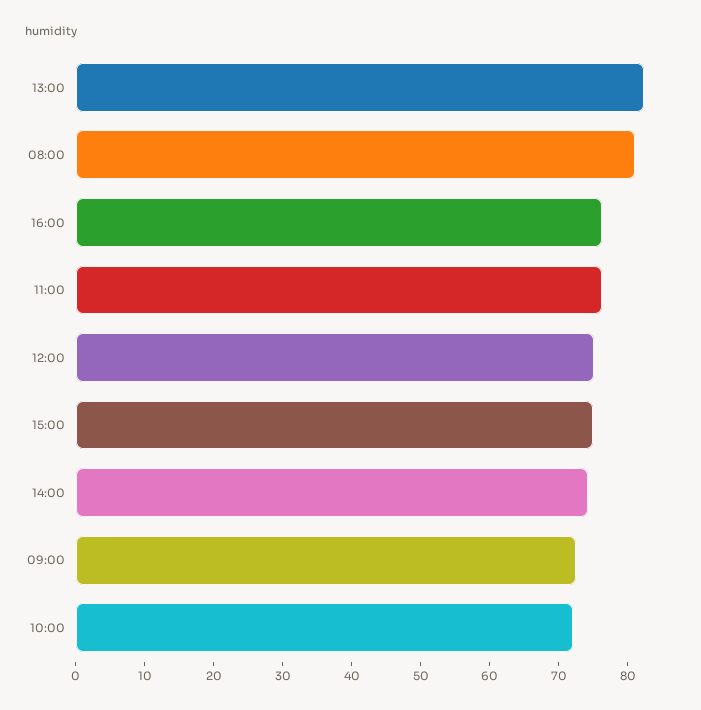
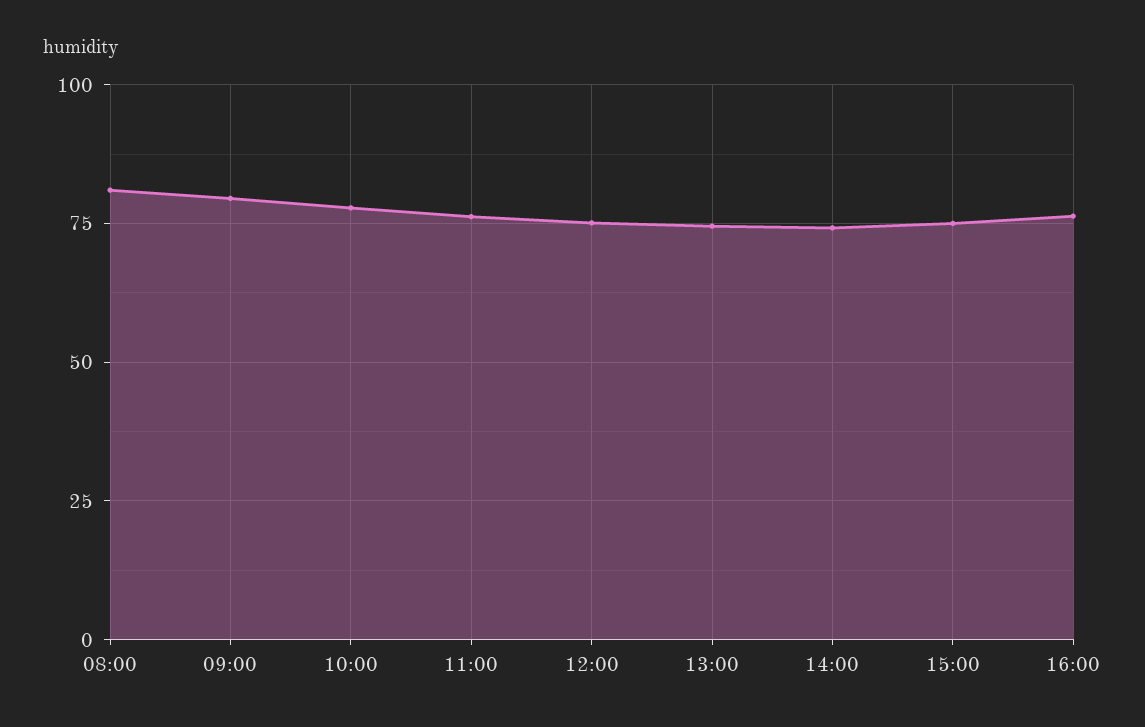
13:00: 82 -> 75
09:00: 72 -> 80
10:00: 72 -> 77.5

